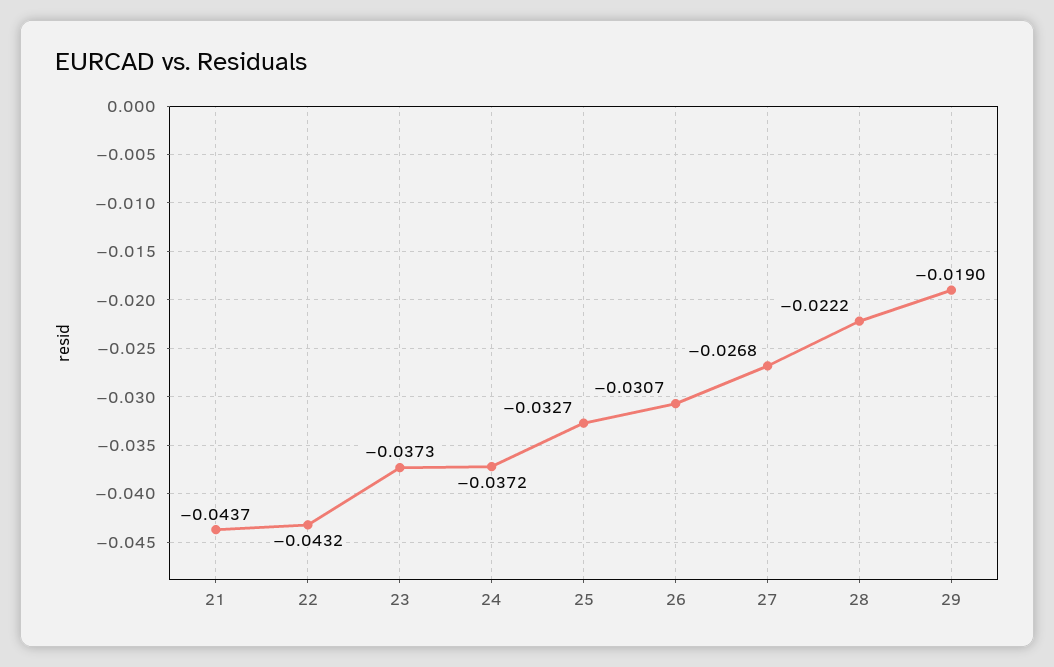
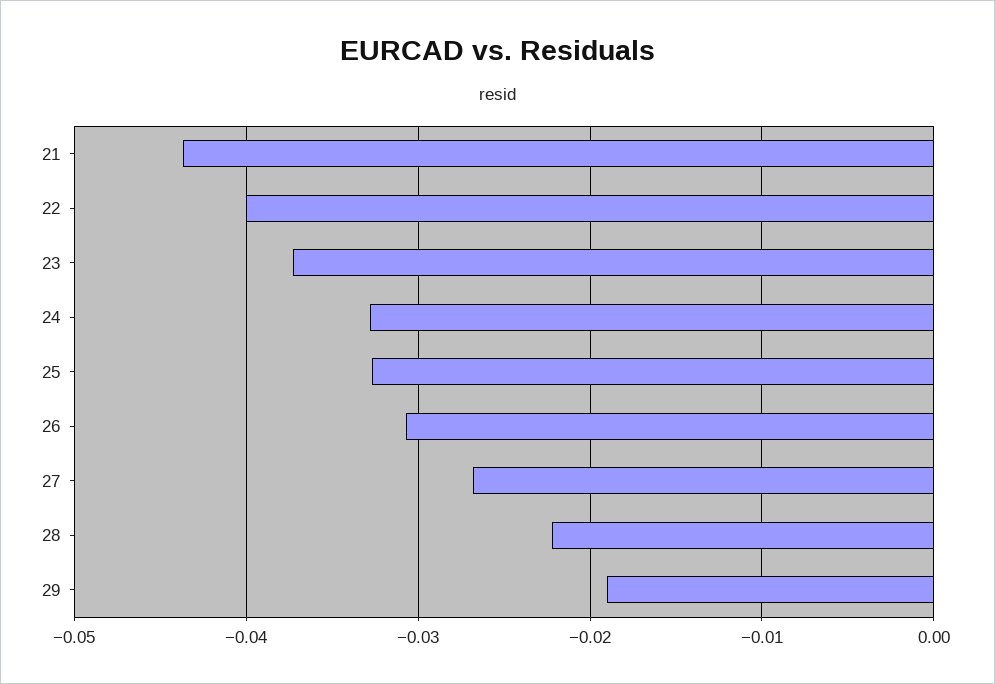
22: -0.0432 -> -0.04
24: -0.0372 -> -0.033

